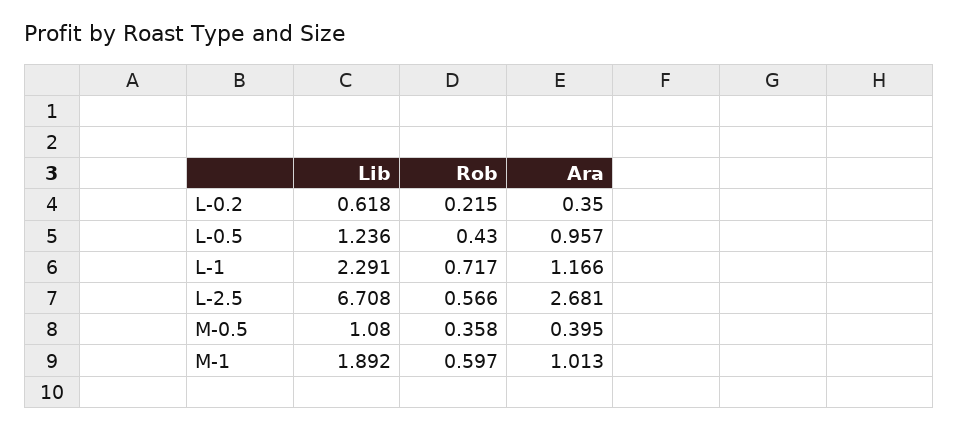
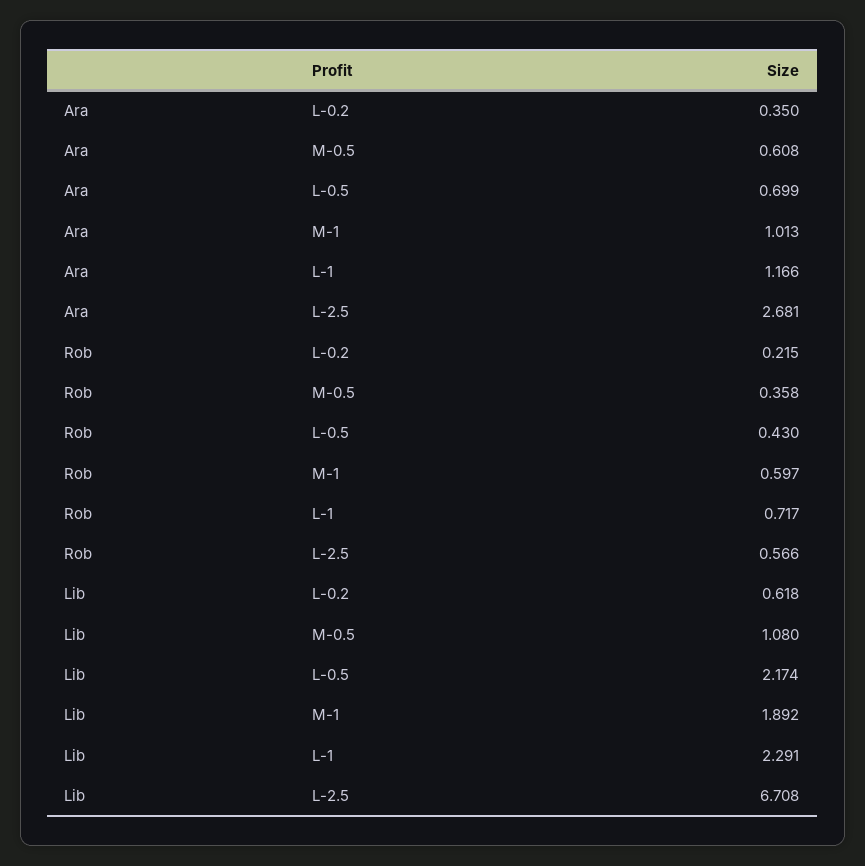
Lib, L-0.5: 1.236 -> 2.174
Ara, L-0.5: 0.957 -> 0.699
Ara, M-0.5: 0.395 -> 0.608

